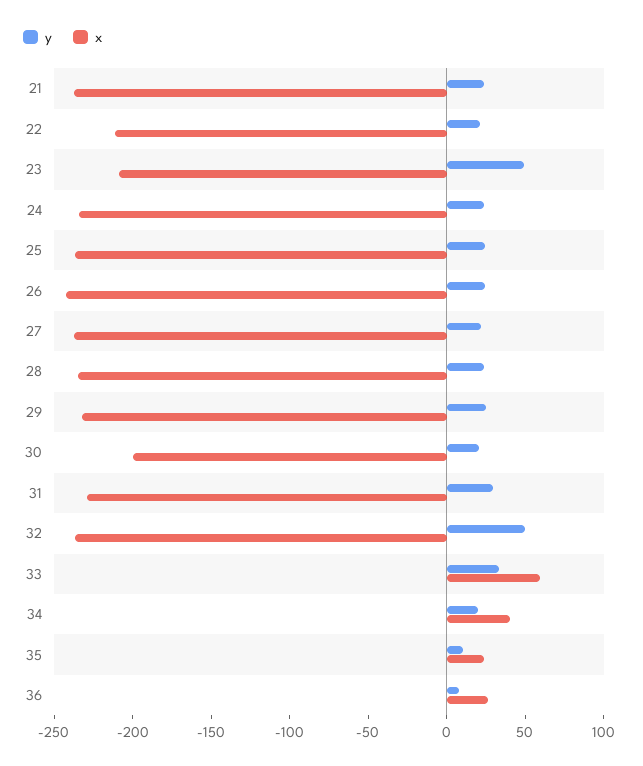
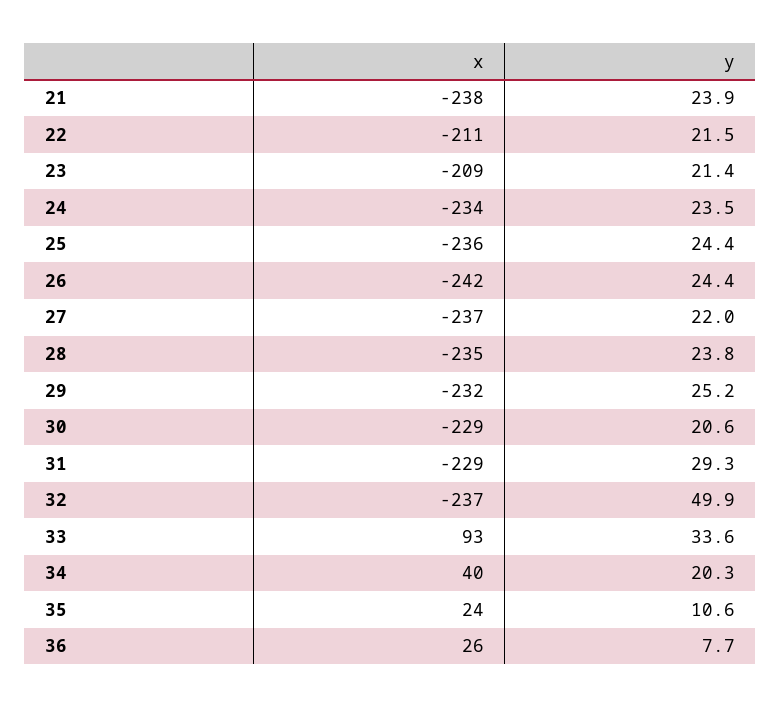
y, 23: 50 -> 21.4
x, 30: -200 -> -229
x, 33: 60 -> 93

